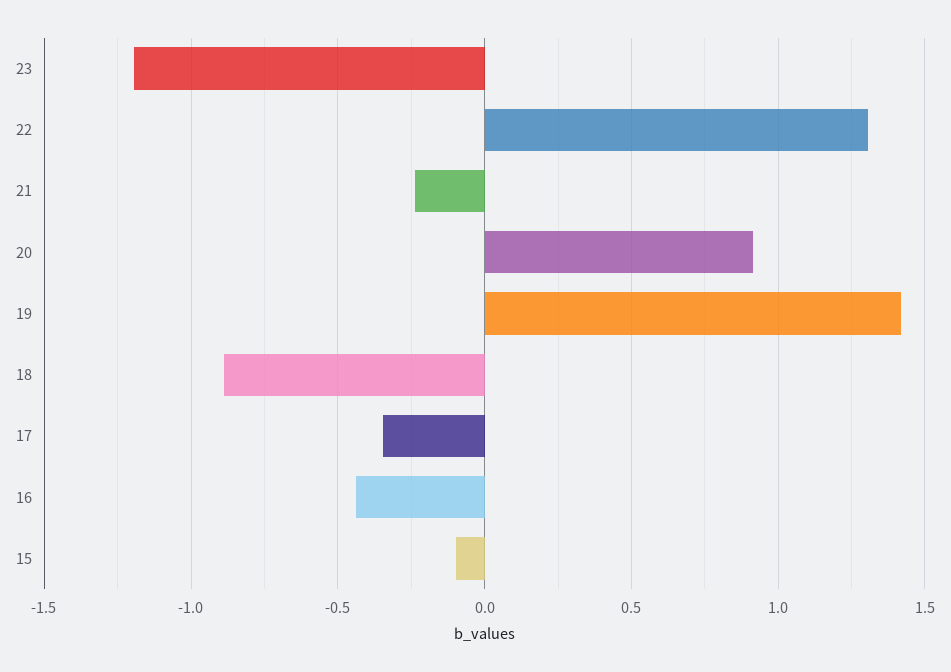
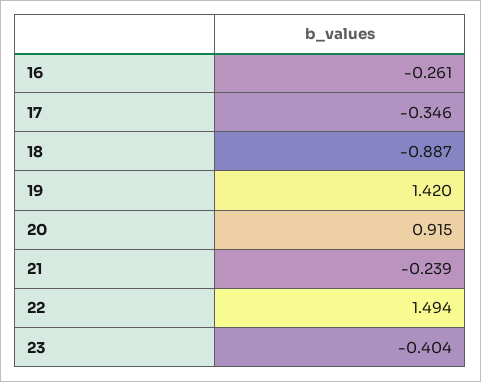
23: -1.2 -> -0.404
22: 1.3 -> 1.494
16: -0.45 -> -0.261
15: -0.1 -> none

